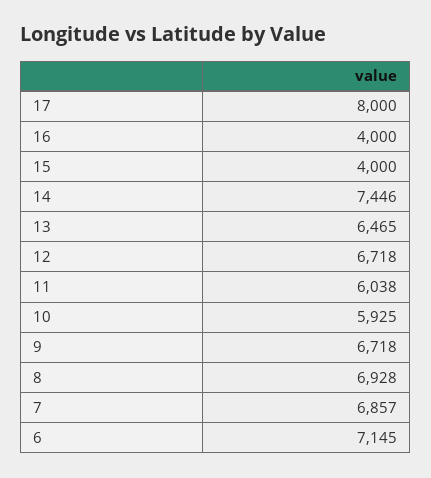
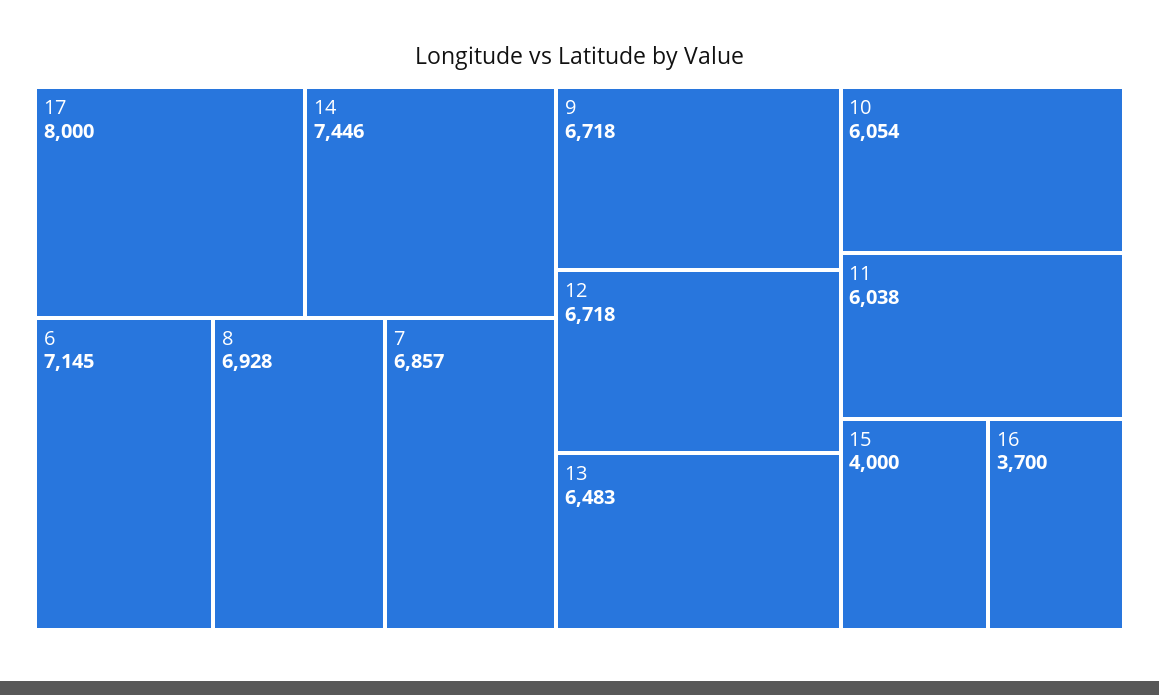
16: 4000 -> 3700
13: 6465 -> 6483
10: 5925 -> 6054

